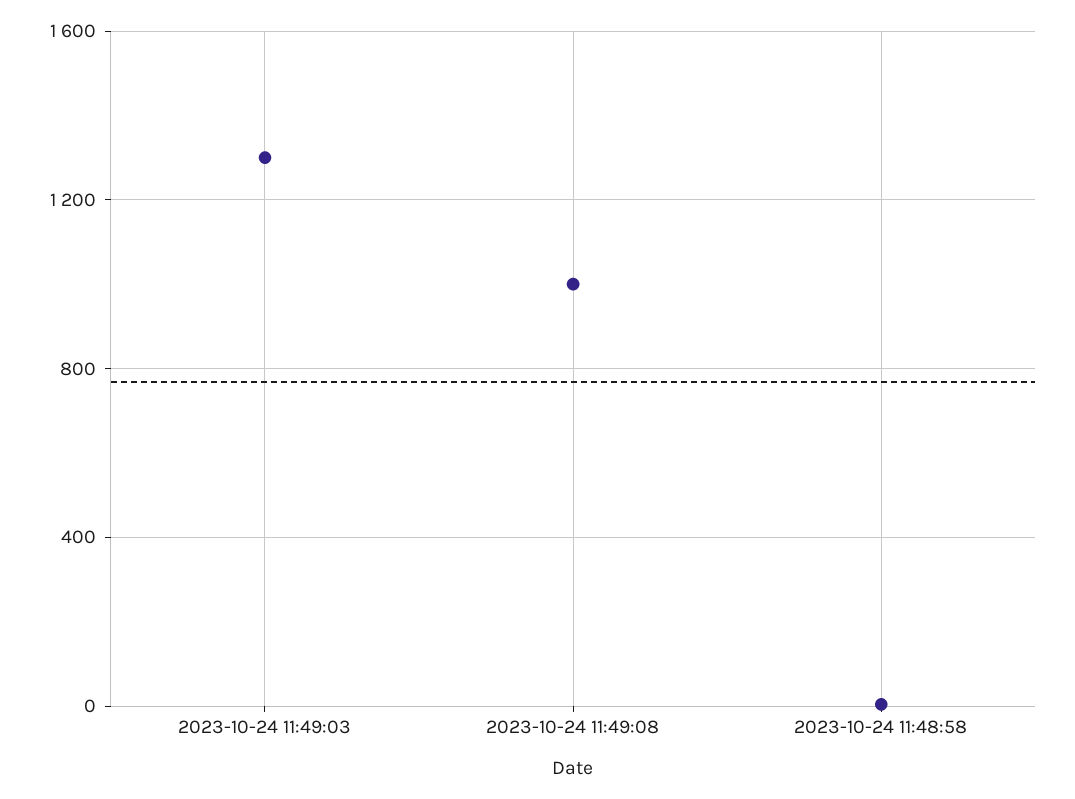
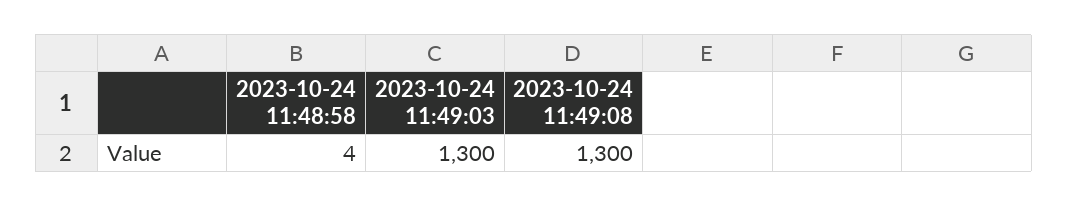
2023-10-24 11:49:08: 1000 -> 1300

